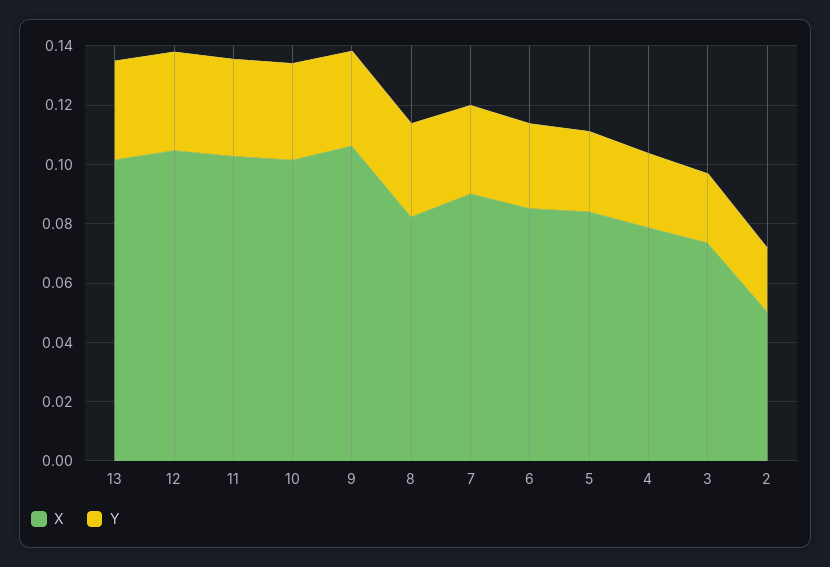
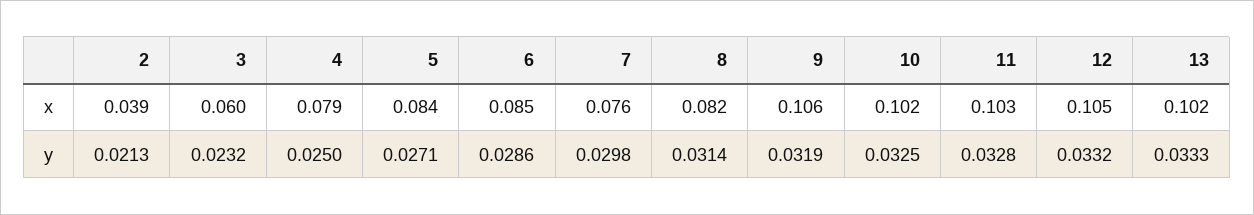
X, 7: 0.09 -> 0.076
X, 3: 0.075 -> 0.06
X, 2: 0.05 -> 0.039

